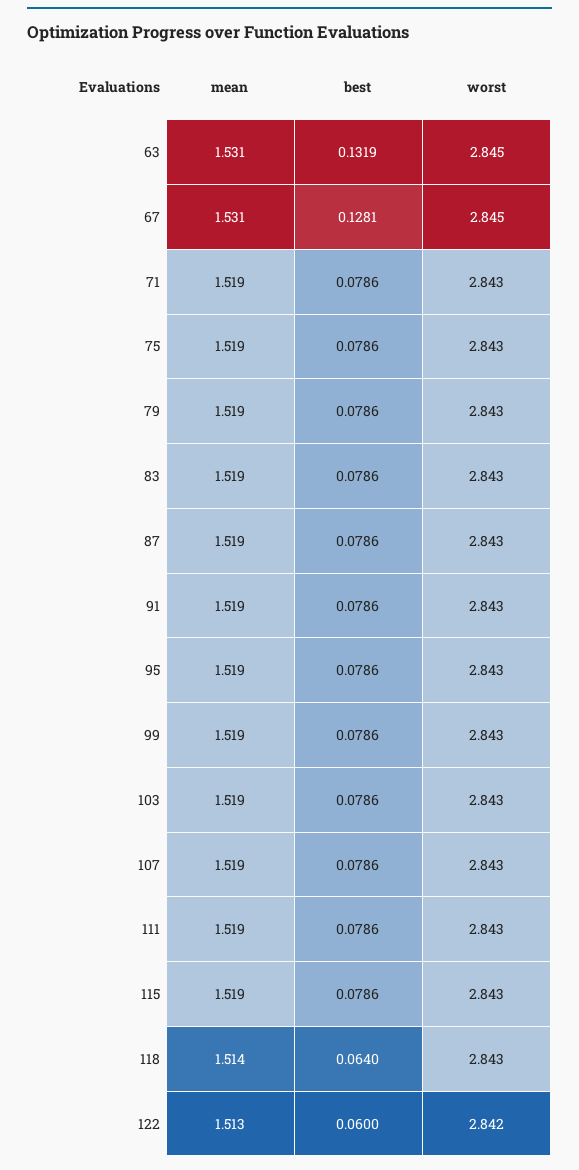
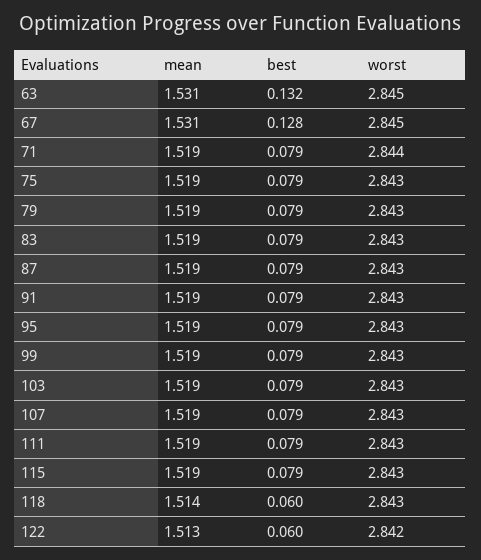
worst, 71: 2.843 -> 2.844
best, 118: 0.064 -> 0.06

